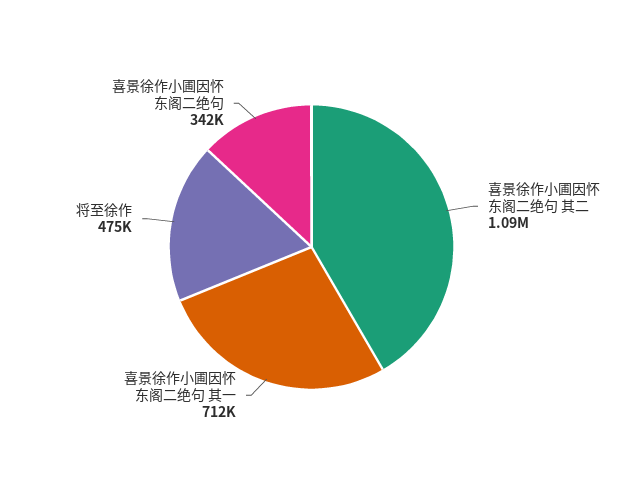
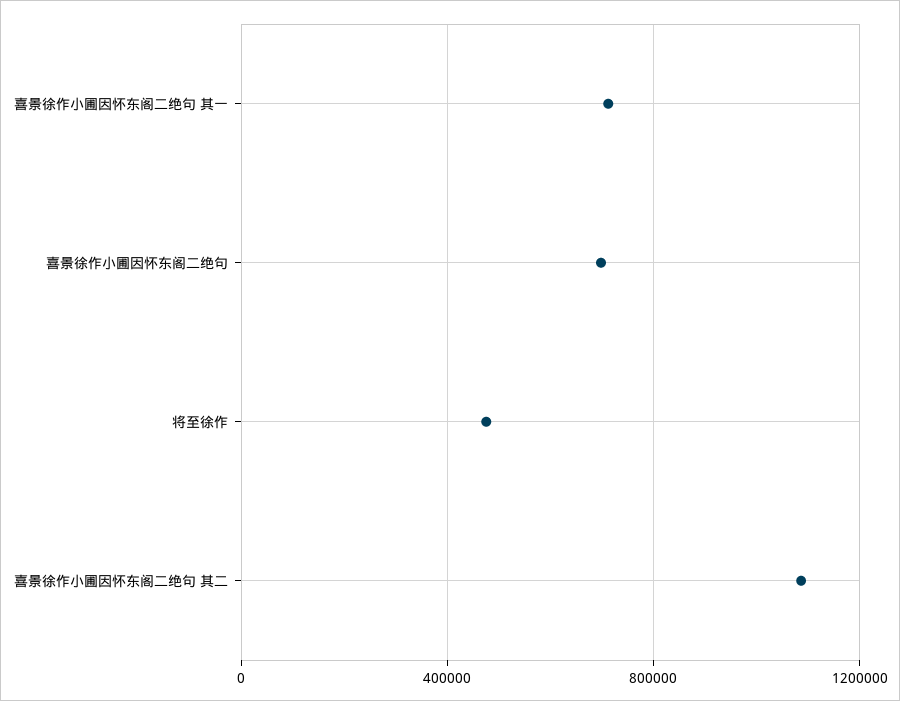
喜景徐作小圃因怀东阁二绝句: 342000 -> 700000

